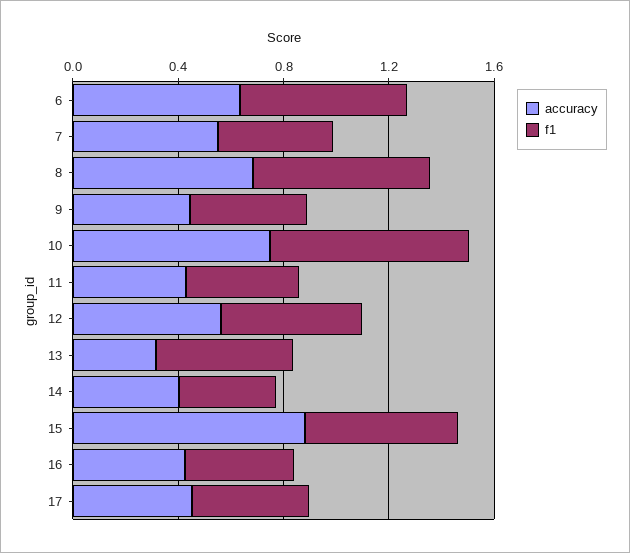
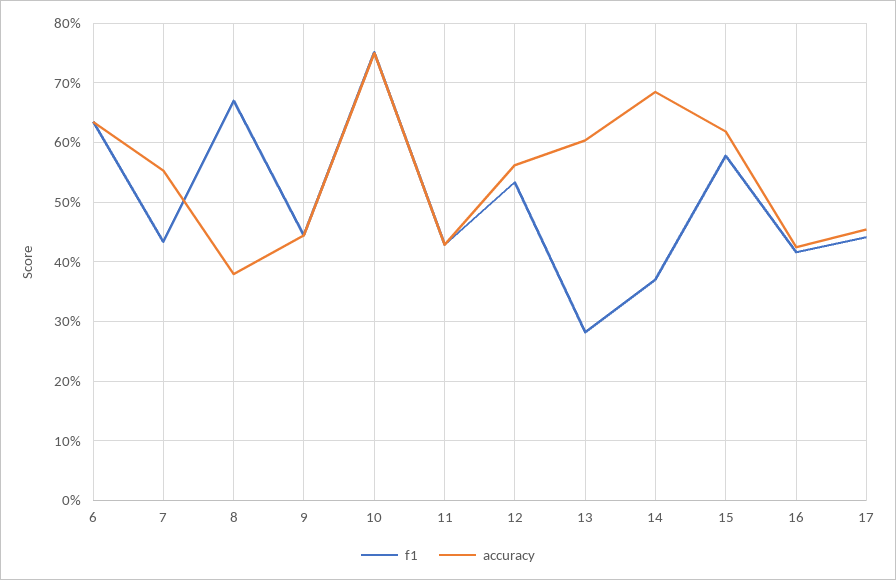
accuracy, 8: 0.7 -> 0.38
accuracy, 13: 0.3 -> 0.6
f1, 13: 0.5 -> 0.28
accuracy, 14: 0.4 -> 0.68
accuracy, 15: 0.9 -> 0.62

